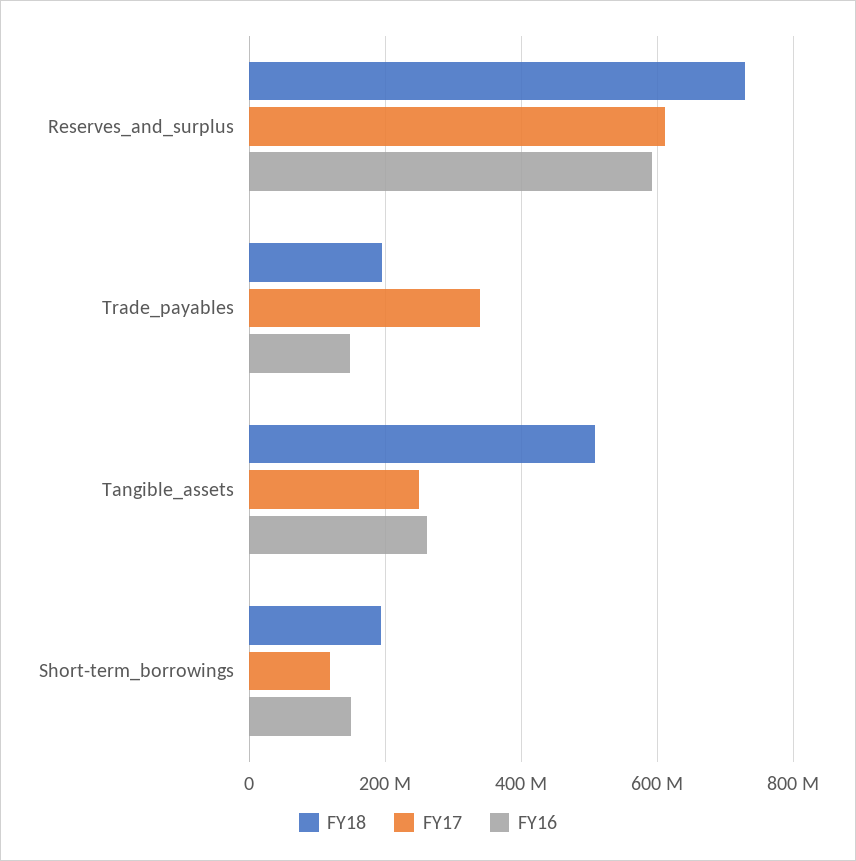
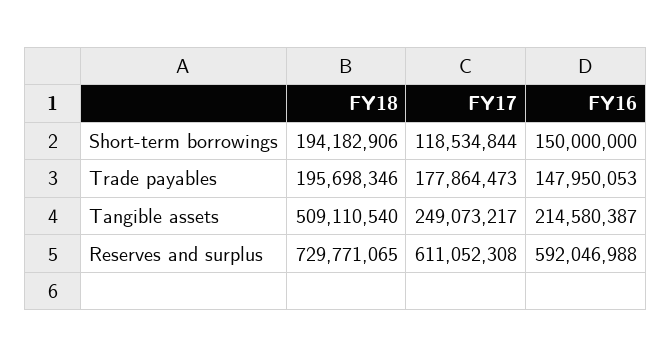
FY17, Trade_payables: 340000000 -> 177864473
FY16, Tangible_assets: 260000000 -> 214580387

